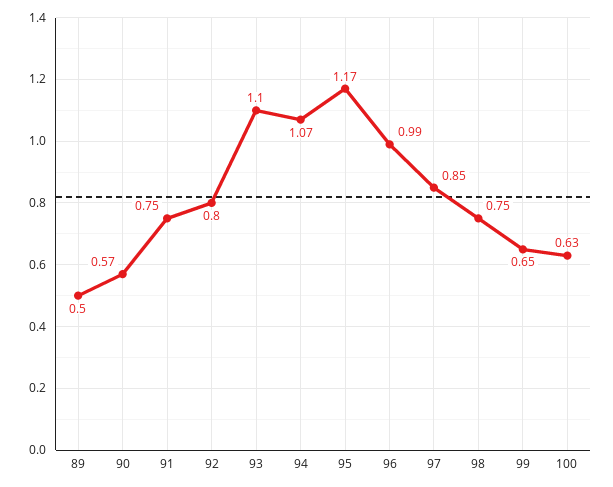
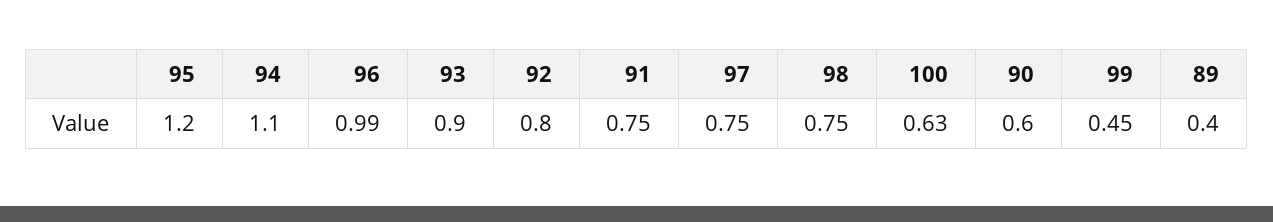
89: 0.5 -> 0.4
90: 0.57 -> 0.6
93: 1.1 -> 0.9
94: 1.07 -> 1.1
95: 1.17 -> 1.2
97: 0.85 -> 0.75
99: 0.65 -> 0.45

